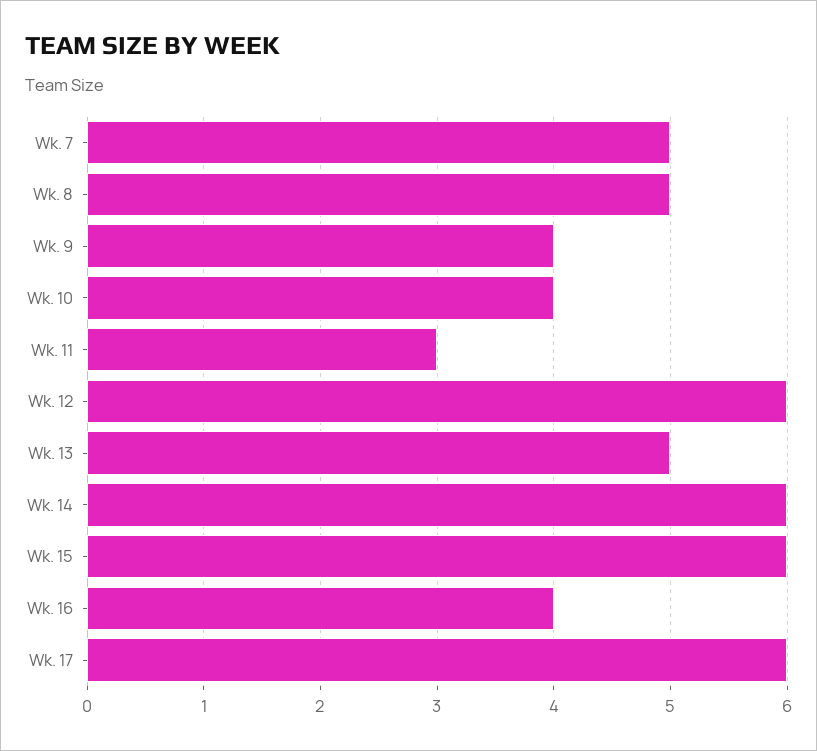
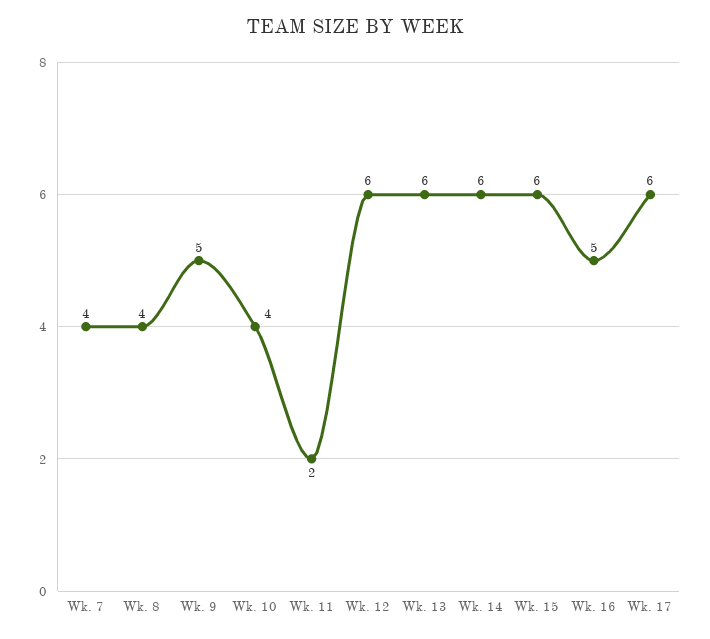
Wk. 7: 5 -> 4
Wk. 8: 5 -> 4
Wk. 9: 4 -> 5
Wk. 11: 3 -> 2
Wk. 13: 5 -> 6
Wk. 16: 4 -> 5

